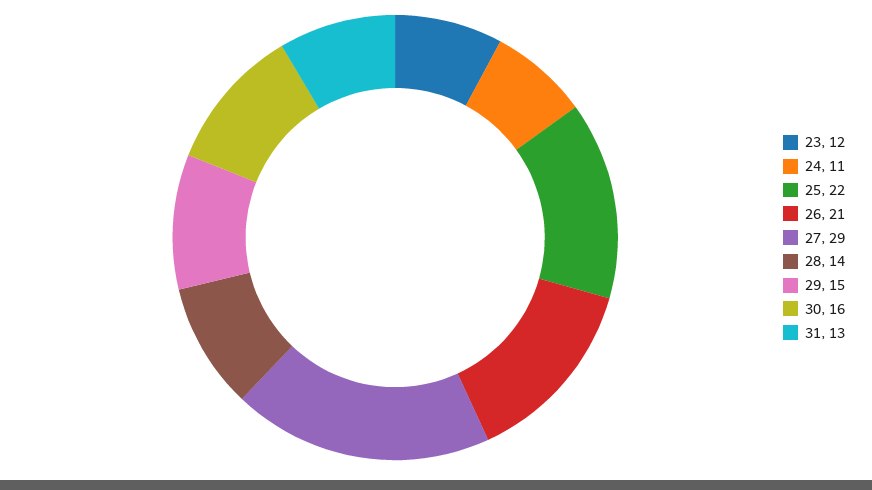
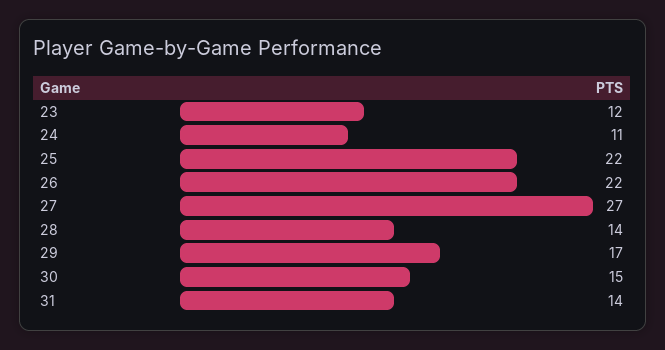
26: 21 -> 22
27: 29 -> 27
29: 15 -> 17
30: 16 -> 15
31: 13 -> 14

